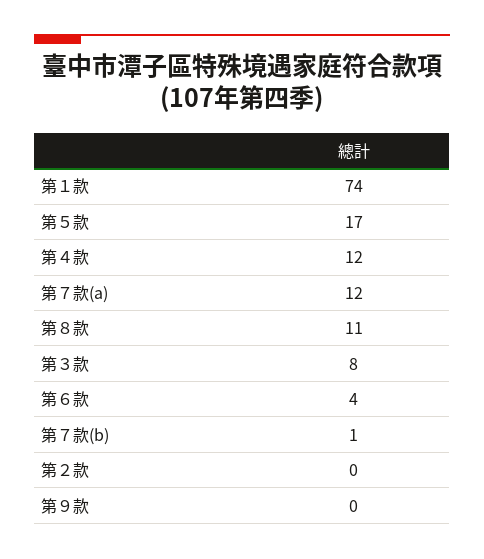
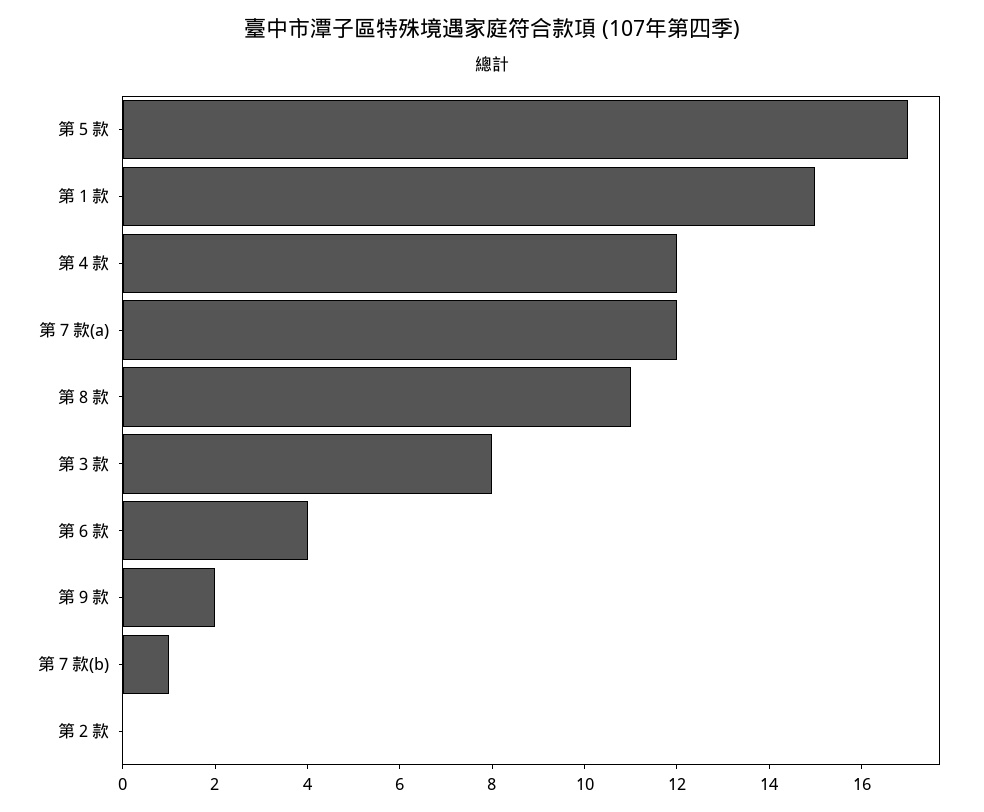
第１款: 74 -> 15
第９款: 0 -> 2

